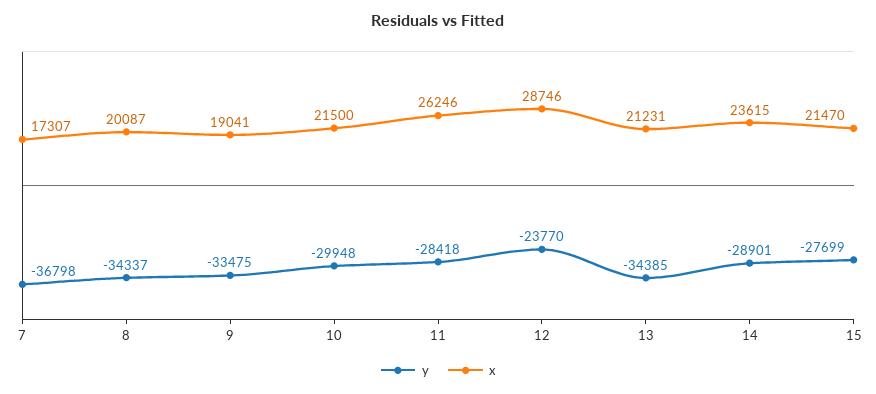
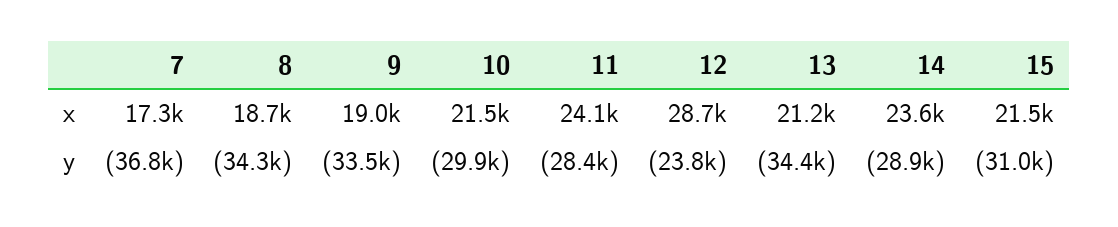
x, 8: 20087 -> 18700
x, 11: 26246 -> 24100
y, 15: -27699 -> -31000

